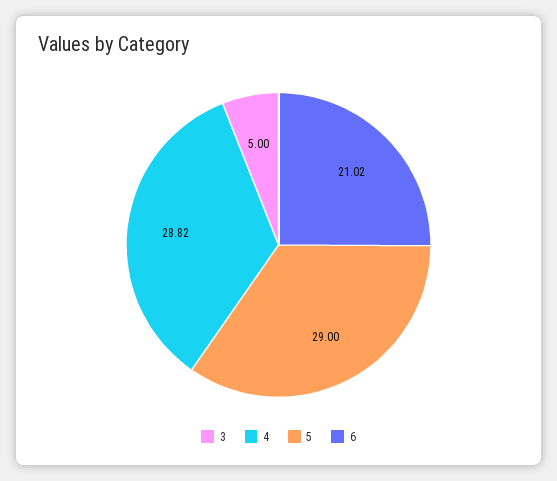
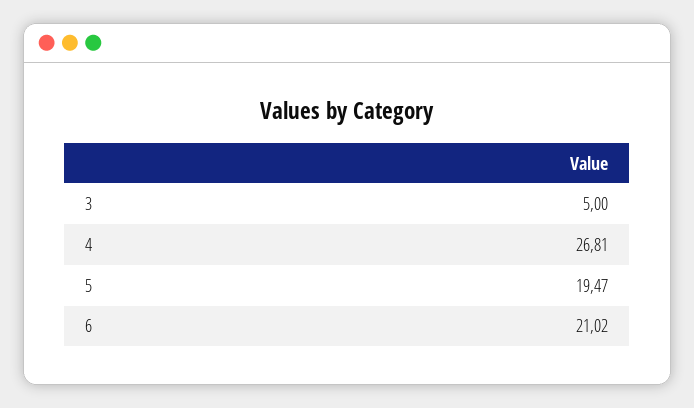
4: 28.82 -> 26.81
5: 29 -> 19.47

